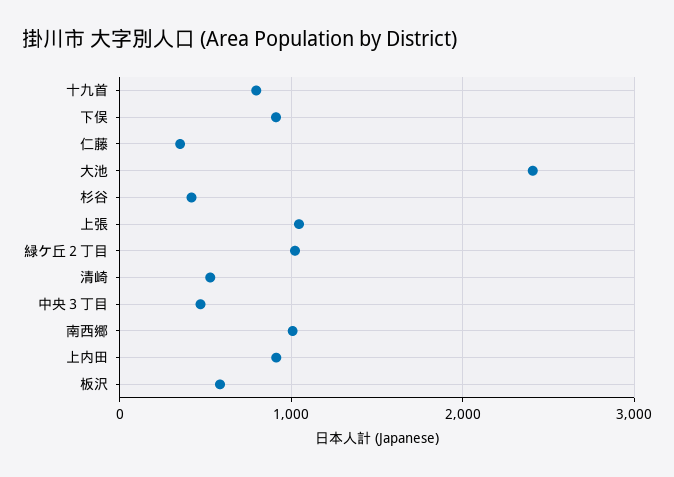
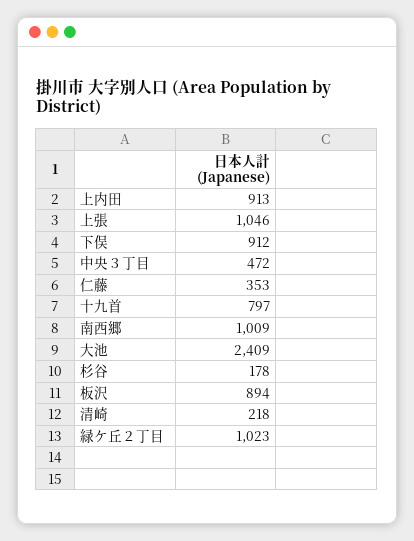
杉谷: 400 -> 178
清崎: 500 -> 218
板沢: 600 -> 894

